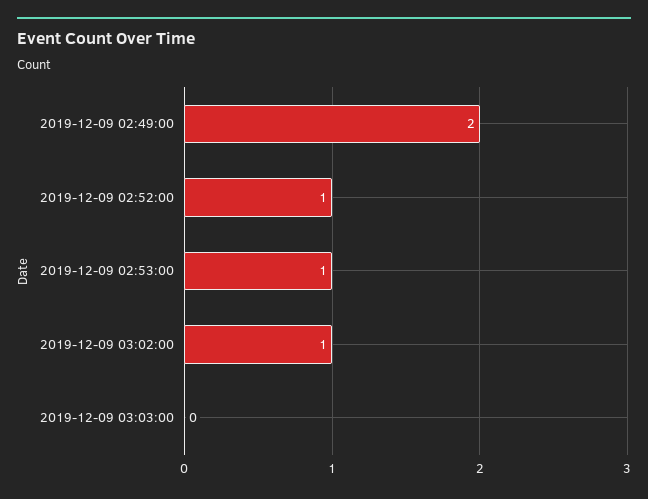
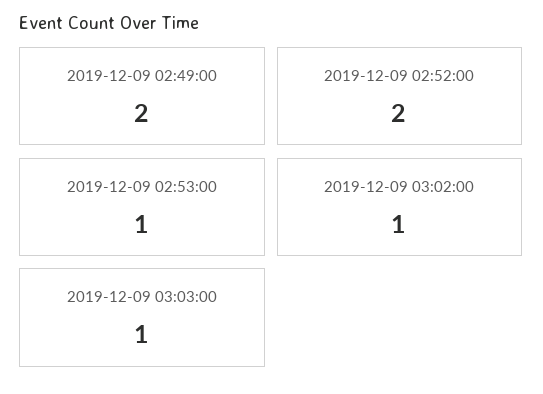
2019-12-09 02:52:00: 1 -> 2
2019-12-09 03:03:00: 0 -> 1

